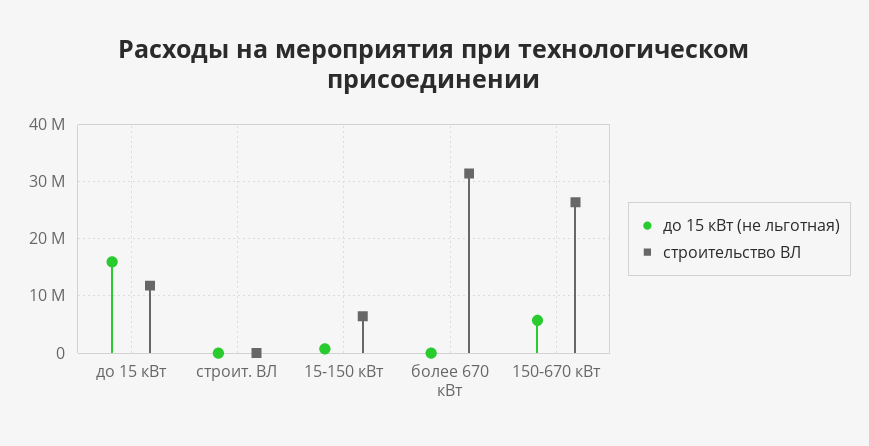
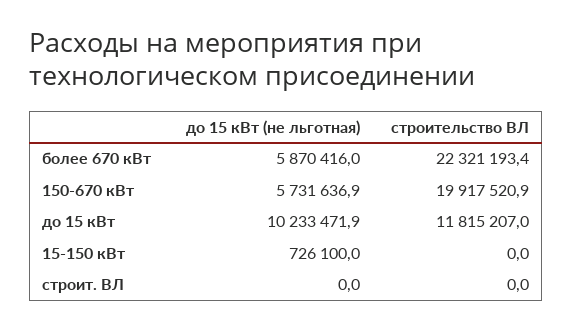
до 15 кВт (не льготная), до 15 кВт: 16000000 -> 10233471.9
строительство ВЛ, 15-150 кВт: 6000000 -> 0
до 15 кВт (не льготная), более 670 кВт: 0 -> 5870416
строительство ВЛ, более 670 кВт: 32000000 -> 22321193.4
строительство ВЛ, 150-670 кВт: 26000000 -> 19917520.9

